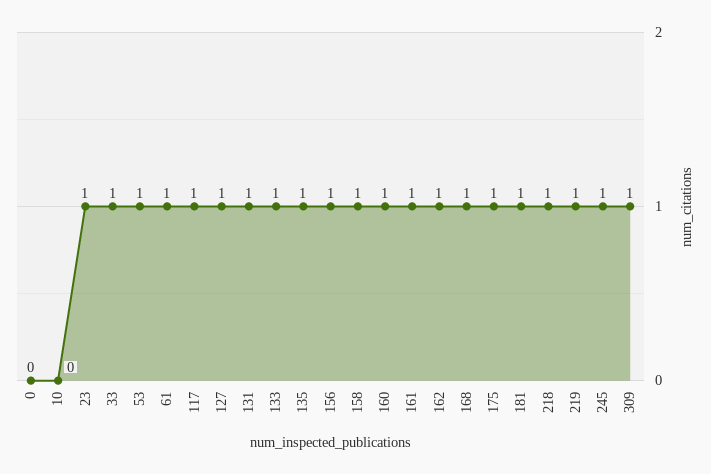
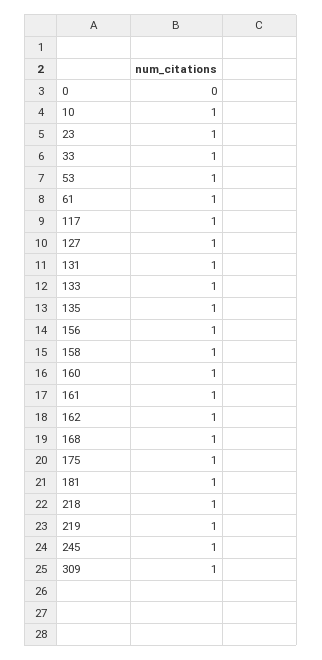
10: 0 -> 1

